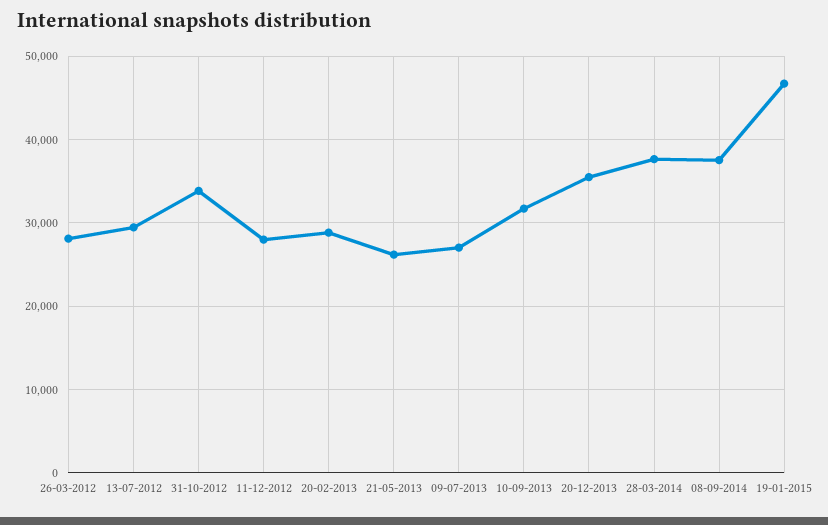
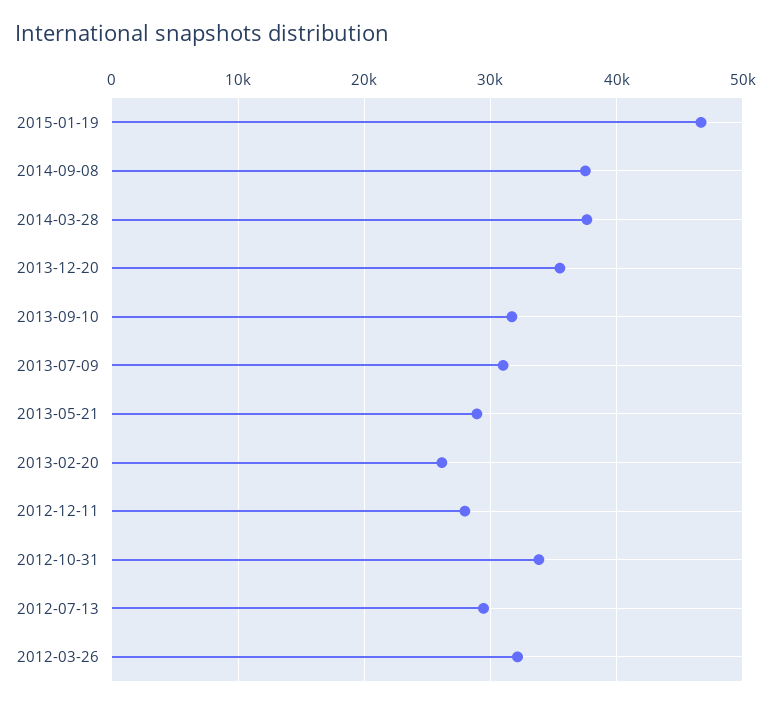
26-03-2012: 28000 -> 32000
20-02-2013: 29000 -> 26000
21-05-2013: 26000 -> 29000
09-07-2013: 27000 -> 31000

